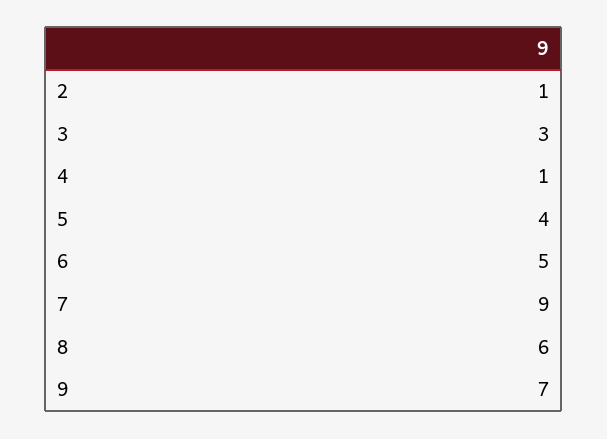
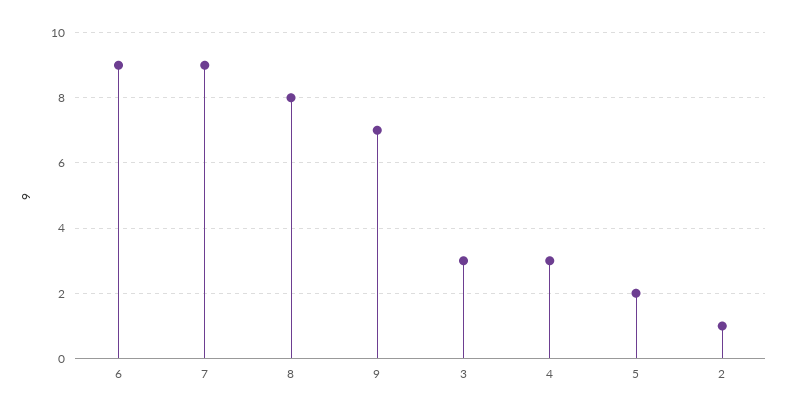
4: 1 -> 3
5: 4 -> 2
6: 5 -> 9
8: 6 -> 8

